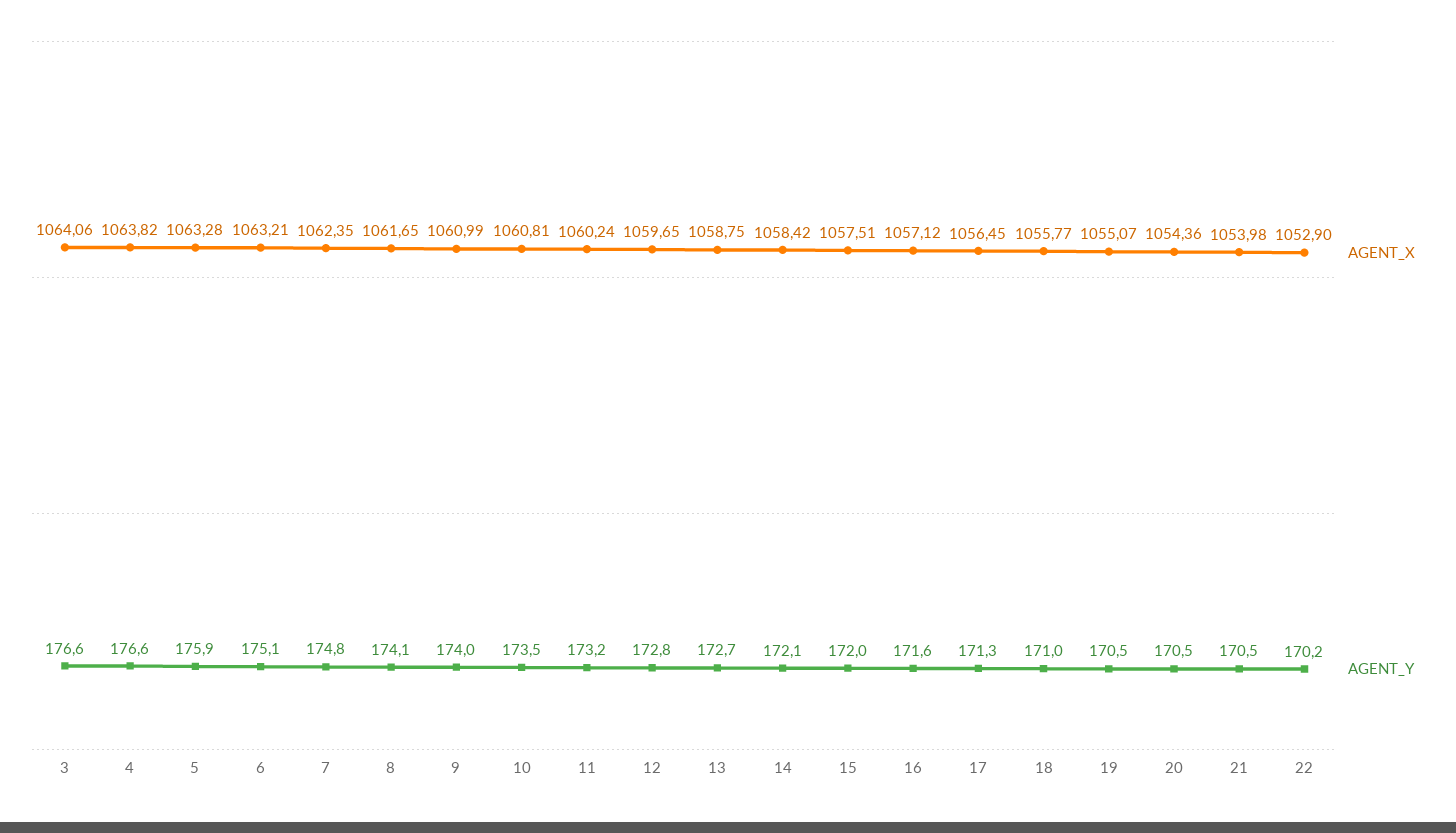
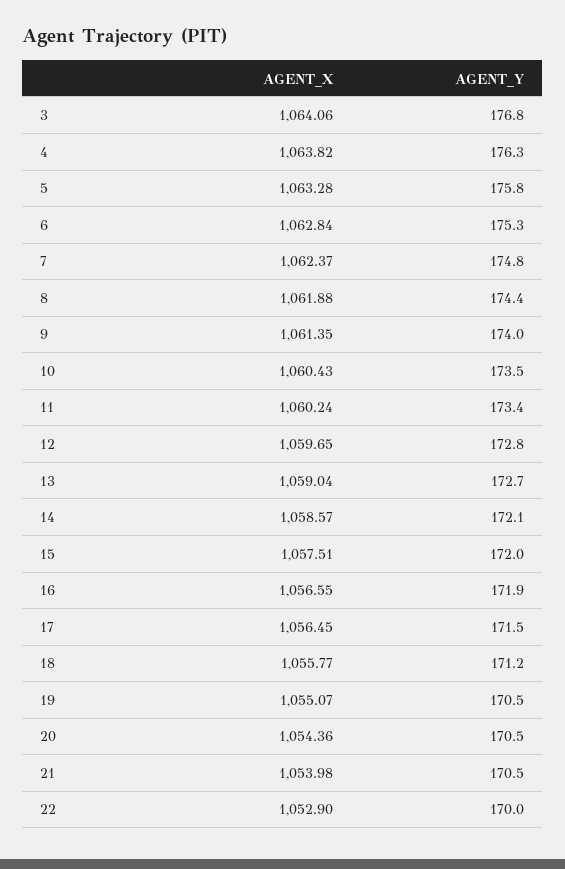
AGENT_Y, 3: 176.6 -> 176.8
AGENT_Y, 4: 176.6 -> 176.3
AGENT_Y, 5: 175.9 -> 175.8
AGENT_X, 6: 1063.21 -> 1062.84
AGENT_Y, 6: 175.1 -> 175.3
AGENT_X, 7: 1062.35 -> 1062.37
AGENT_X, 8: 1061.65 -> 1061.88
AGENT_Y, 8: 174.1 -> 174.4
AGENT_X, 9: 1060.99 -> 1061.35
AGENT_X, 10: 1060.81 -> 1060.43
AGENT_Y, 11: 173.2 -> 173.4
AGENT_X, 13: 1058.75 -> 1059.04
AGENT_X, 14: 1058.42 -> 1058.57
AGENT_X, 16: 1057.12 -> 1056.55
AGENT_Y, 16: 171.6 -> 171.9
AGENT_Y, 17: 171.3 -> 171.5
AGENT_Y, 18: 171 -> 171.2
AGENT_Y, 22: 170.2 -> 170

